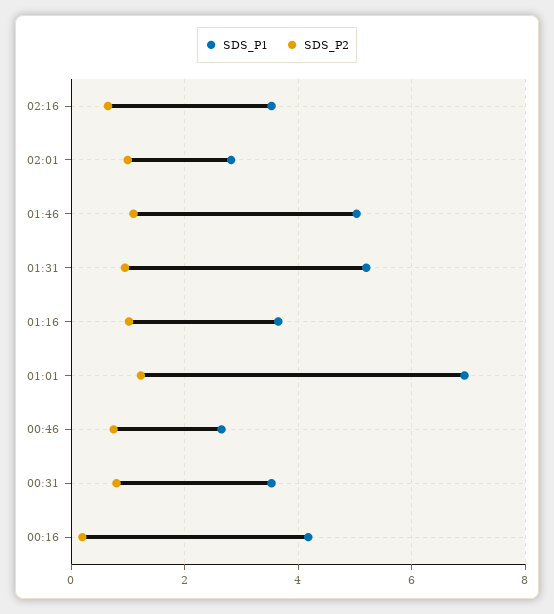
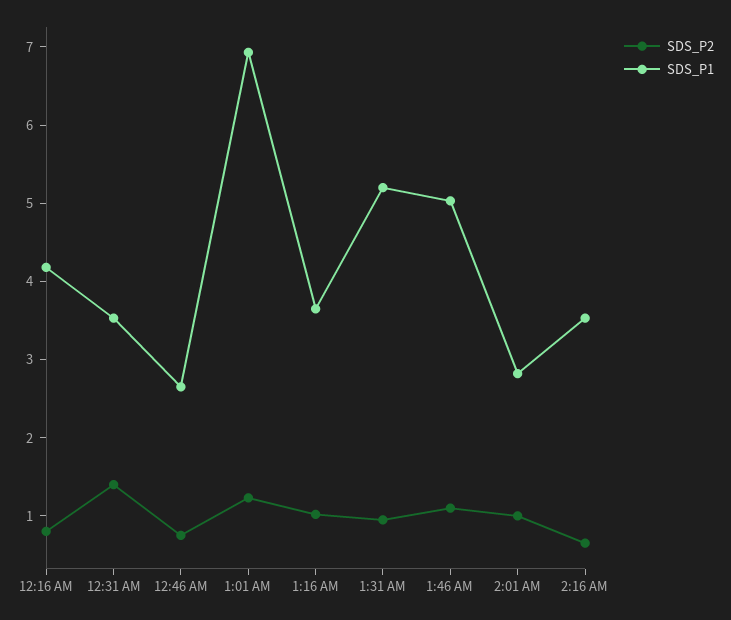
SDS_P2, 00:31: 0.8 -> 1.4
SDS_P2, 00:16: 0.2 -> 0.8

